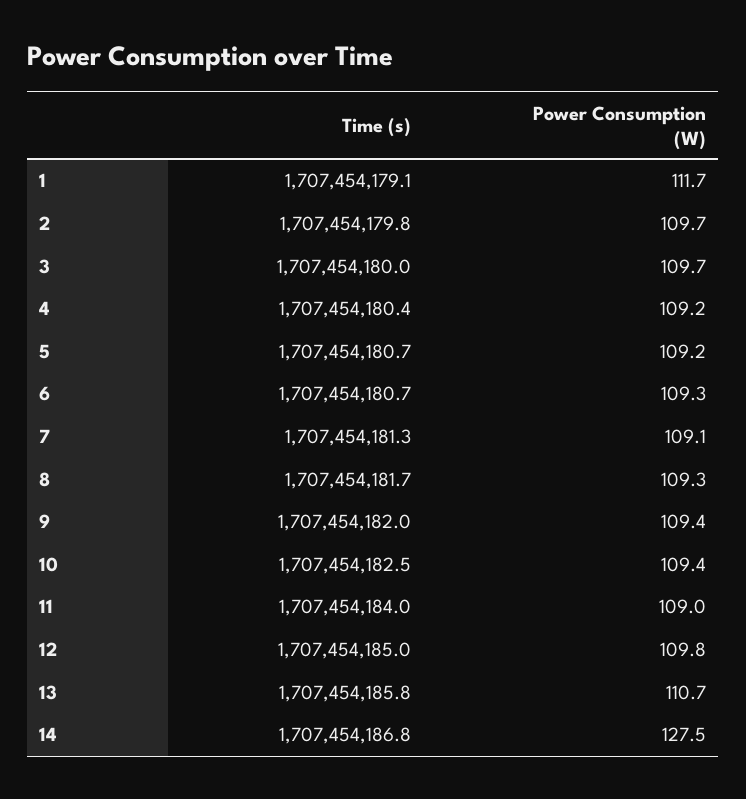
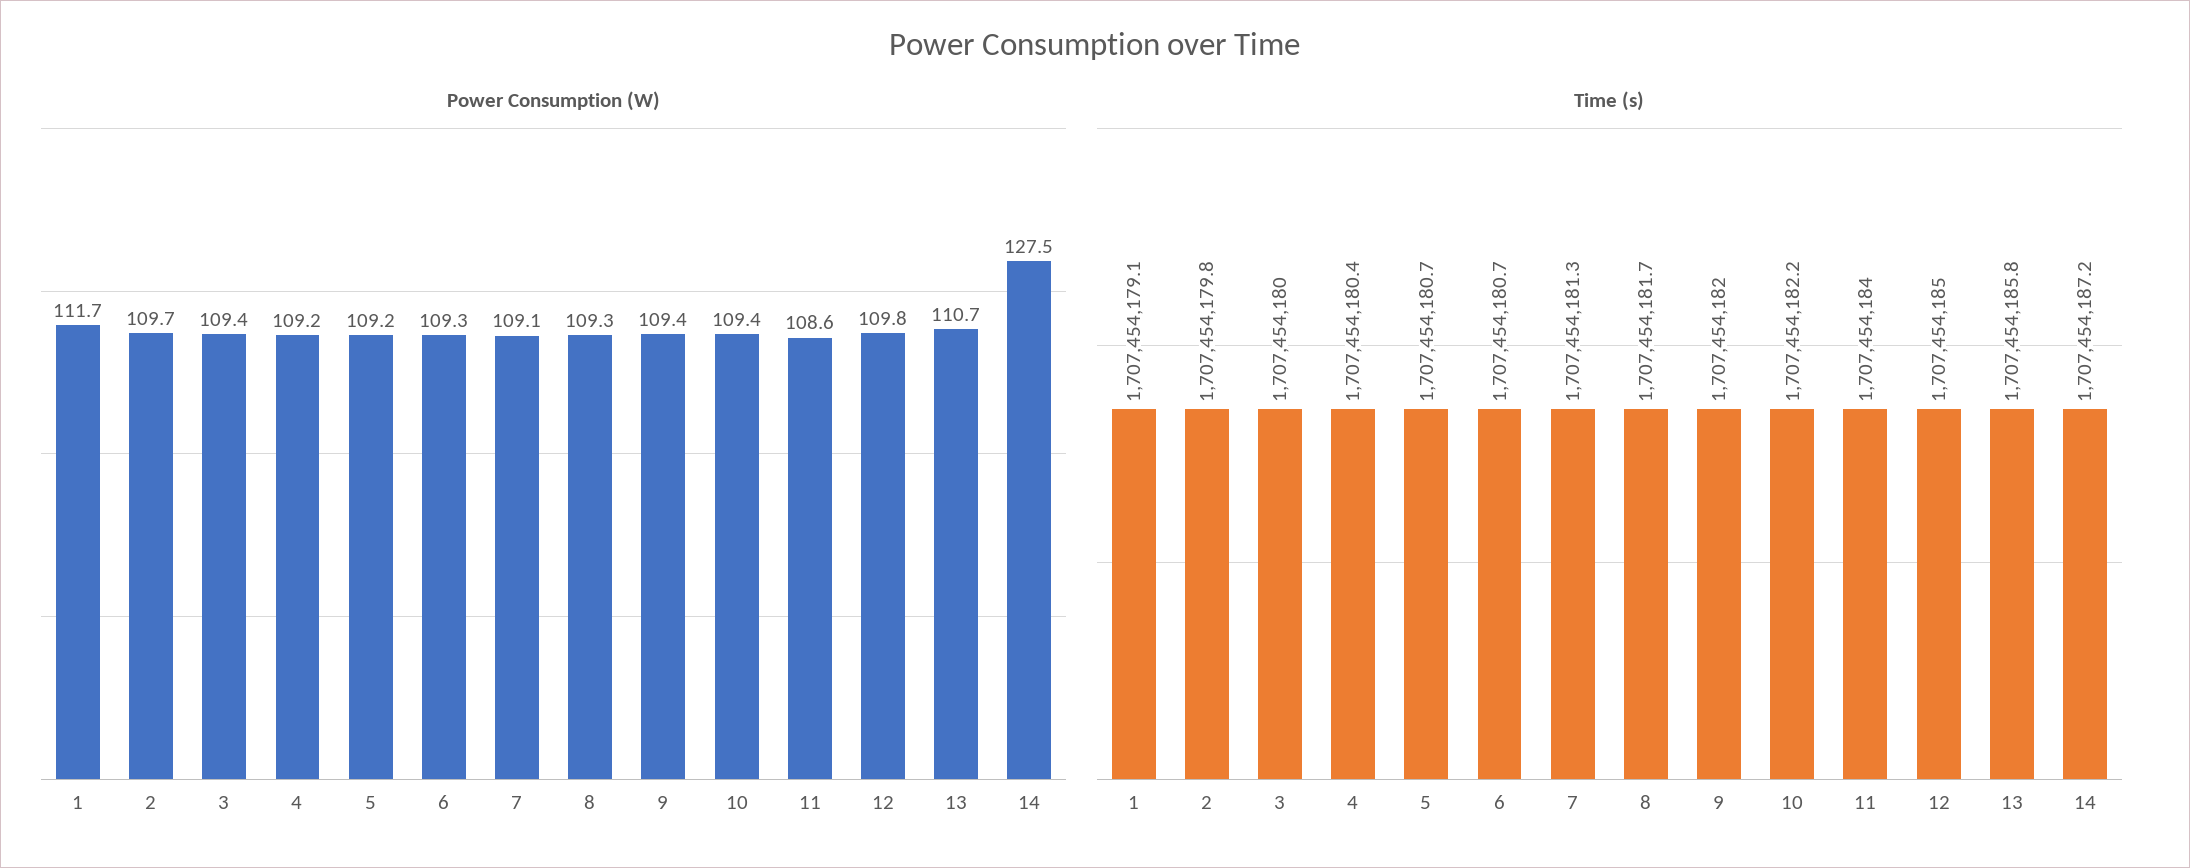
Power Consumption (W), 3: 109.7 -> 109.4
Time (s), 10: 1707454182.5 -> 1707454182.2
Power Consumption (W), 11: 109 -> 108.6
Time (s), 14: 1707454186.8 -> 1707454187.2

